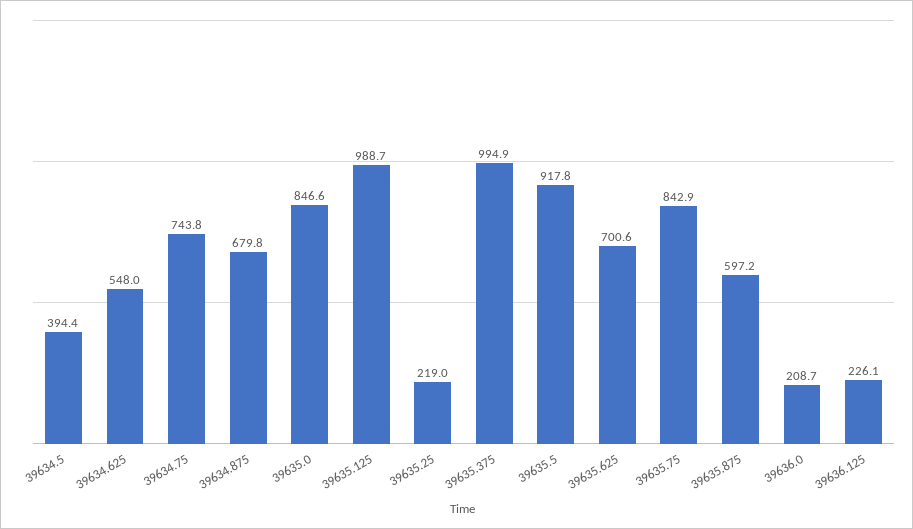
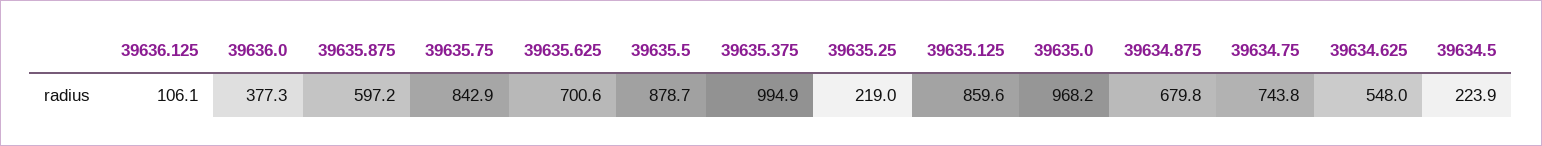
39634.5: 394.4 -> 223.9
39635.0: 846.6 -> 968.2
39635.125: 988.7 -> 859.6
39635.5: 917.8 -> 878.7
39636.0: 208.7 -> 377.3
39636.125: 226.1 -> 106.1

